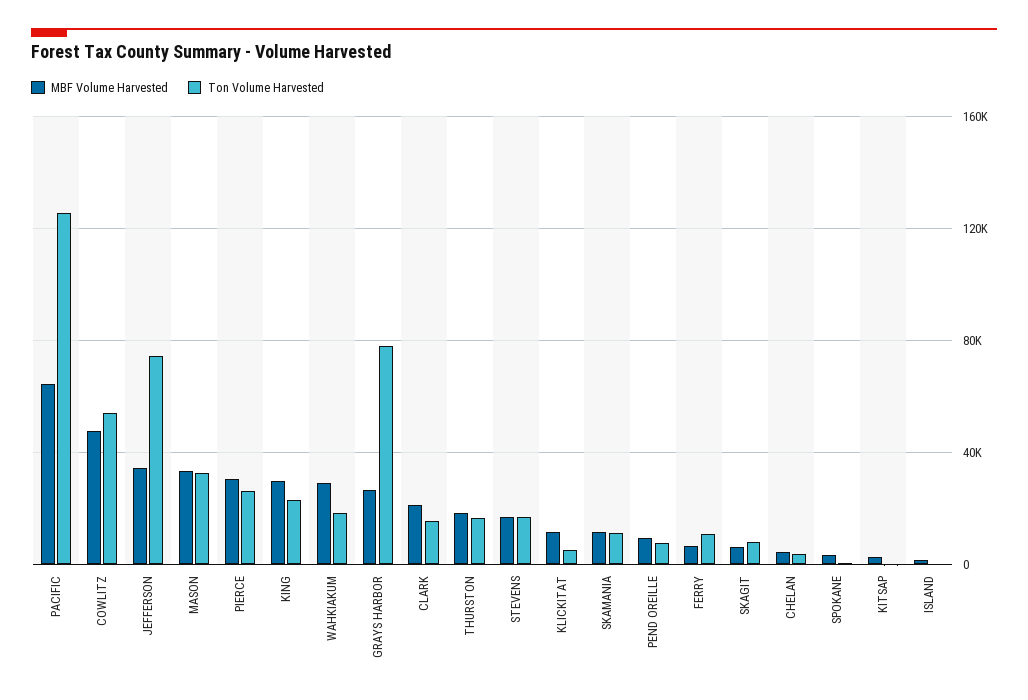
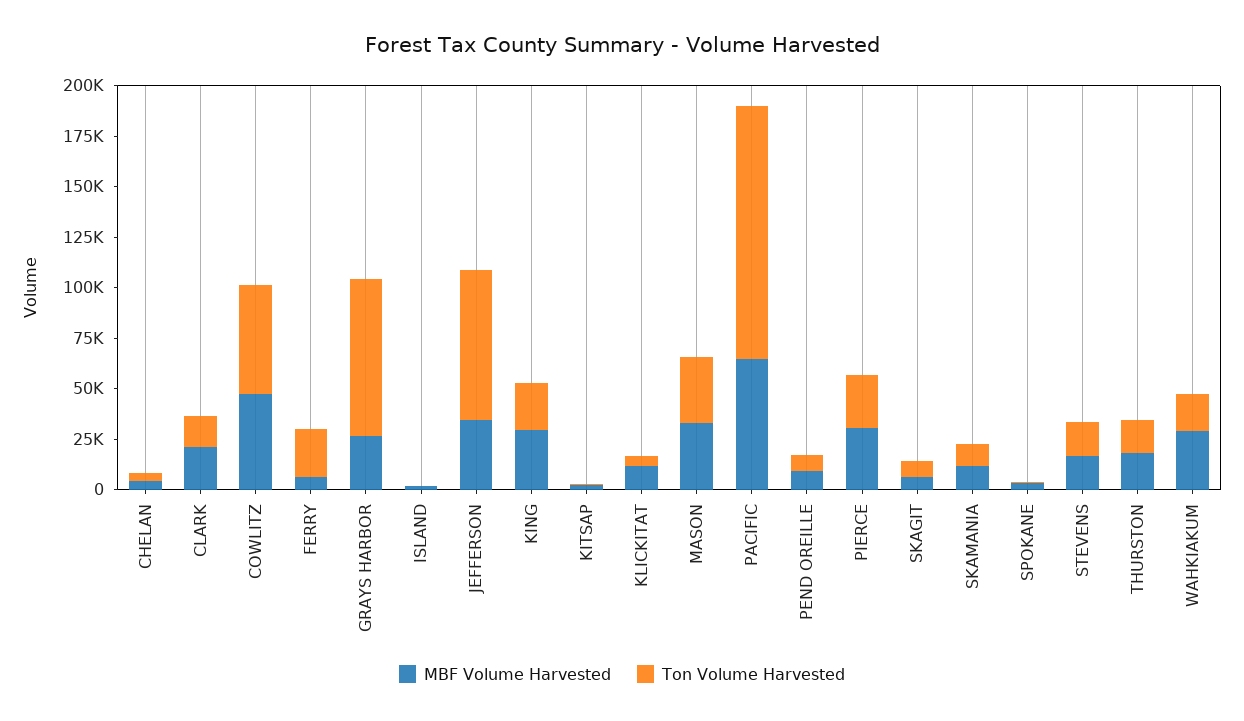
Ton Volume Harvested, FERRY: 10000 -> 25000

